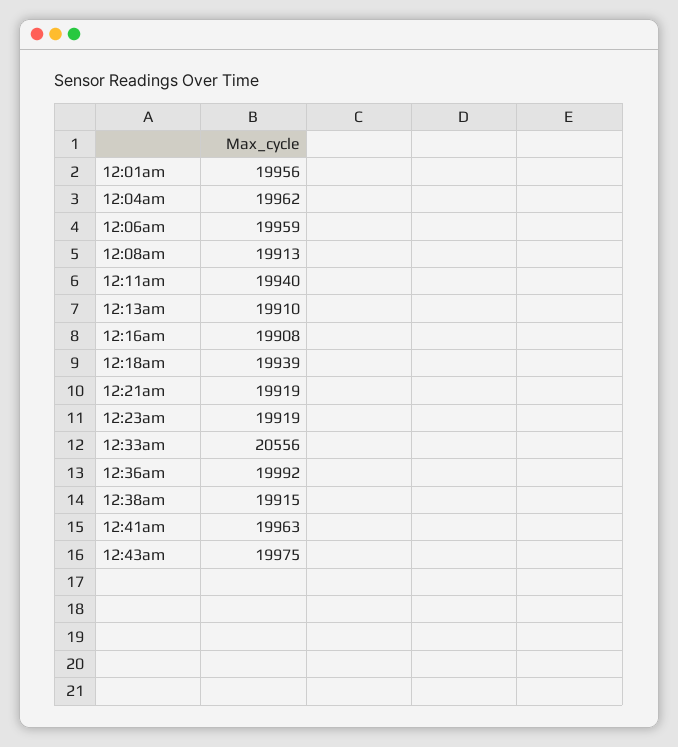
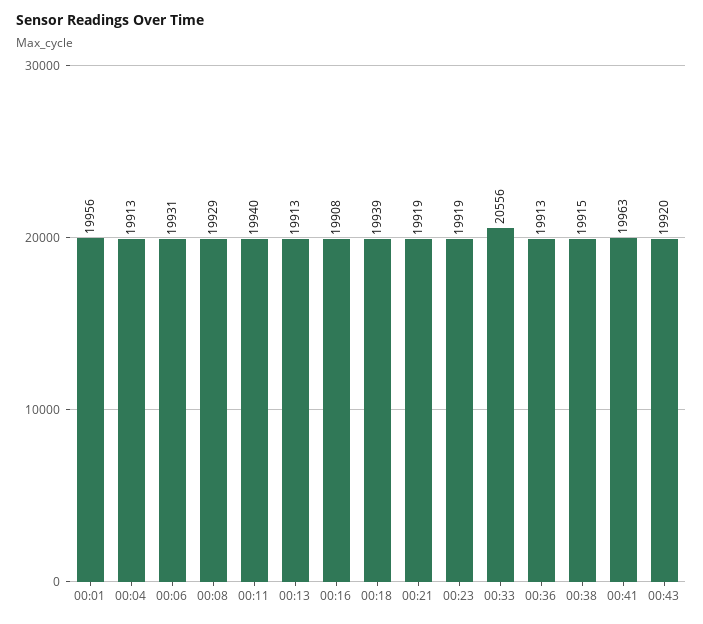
12:04am: 19962 -> 19913
12:06am: 19959 -> 19931
12:08am: 19913 -> 19929
12:13am: 19910 -> 19913
12:36am: 19992 -> 19913
12:43am: 19975 -> 19920

